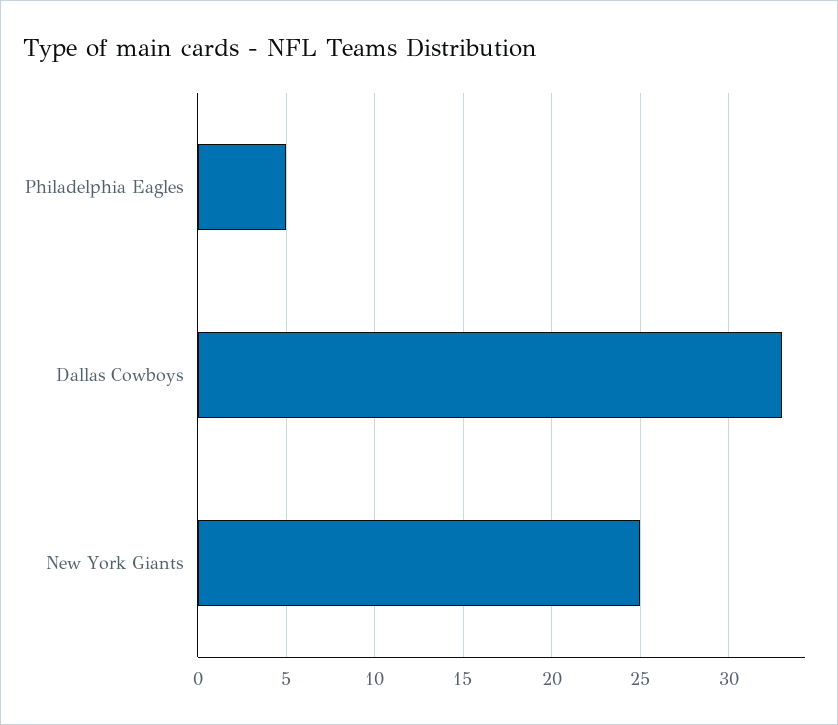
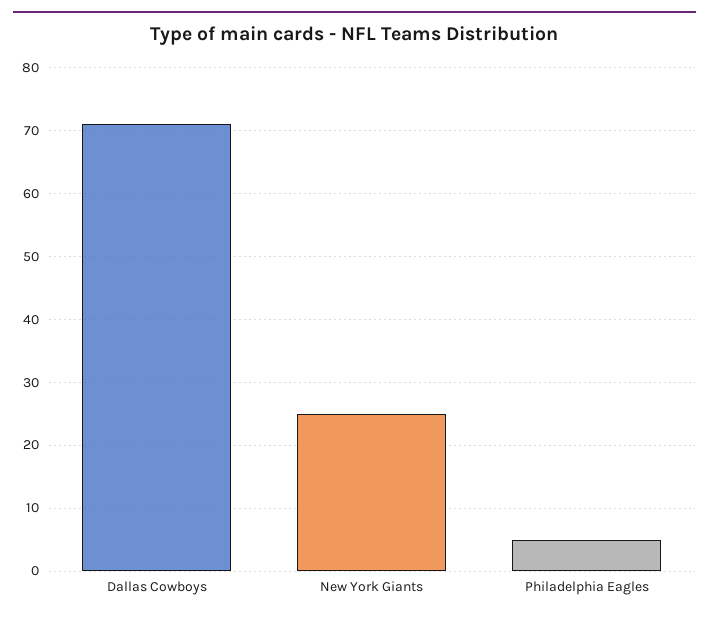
Dallas Cowboys: 33 -> 71

